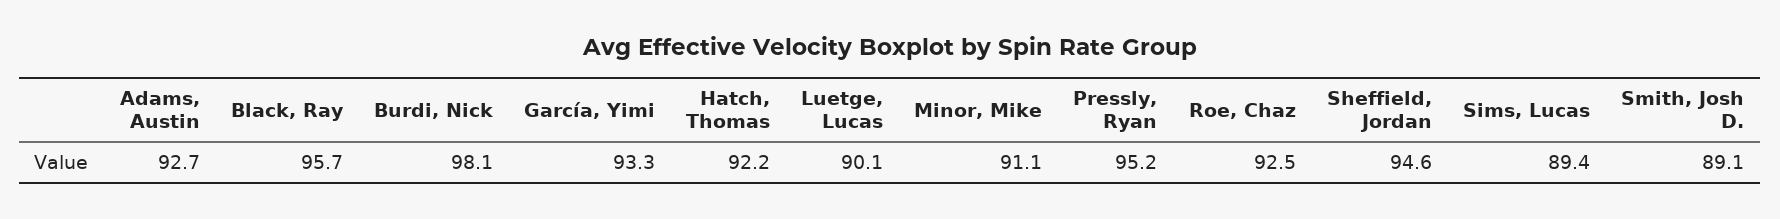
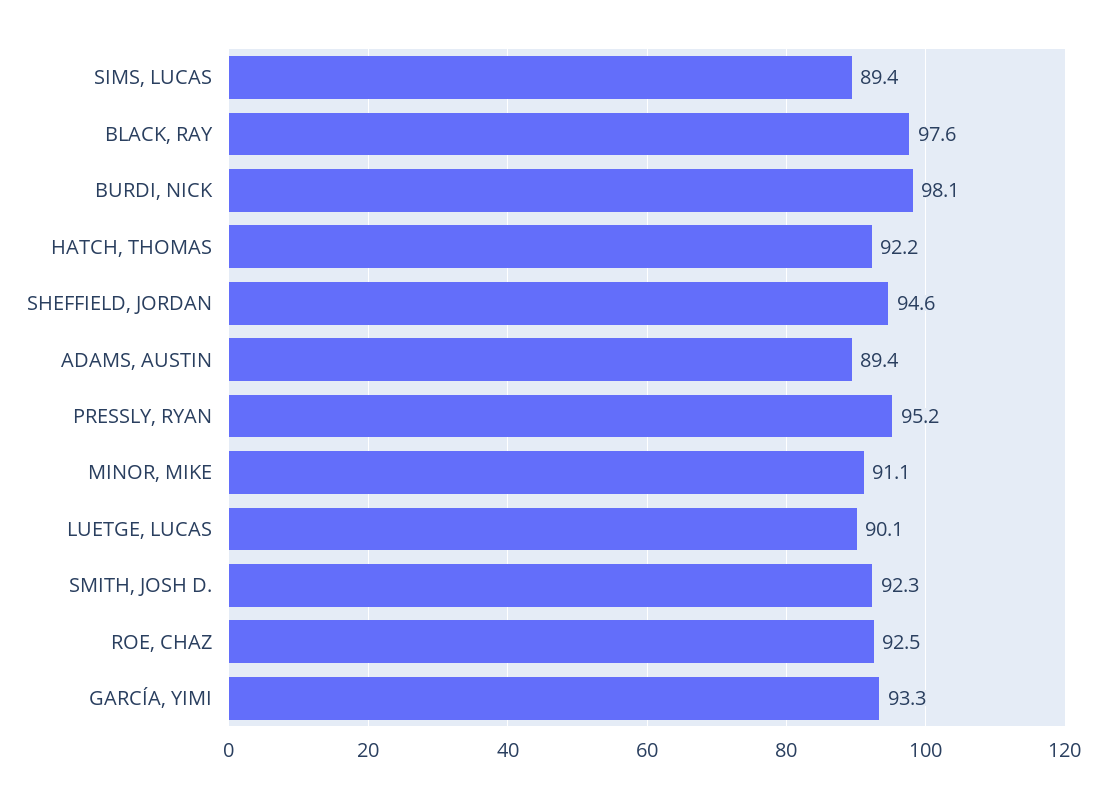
Adams, Austin: 92.7 -> 89.4
Black, Ray: 95.7 -> 97.6
Smith, Josh D.: 89.1 -> 92.3

